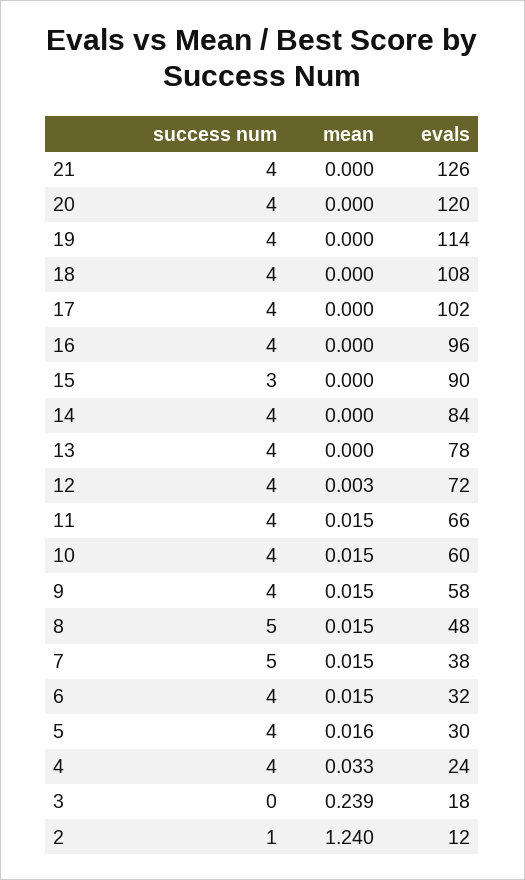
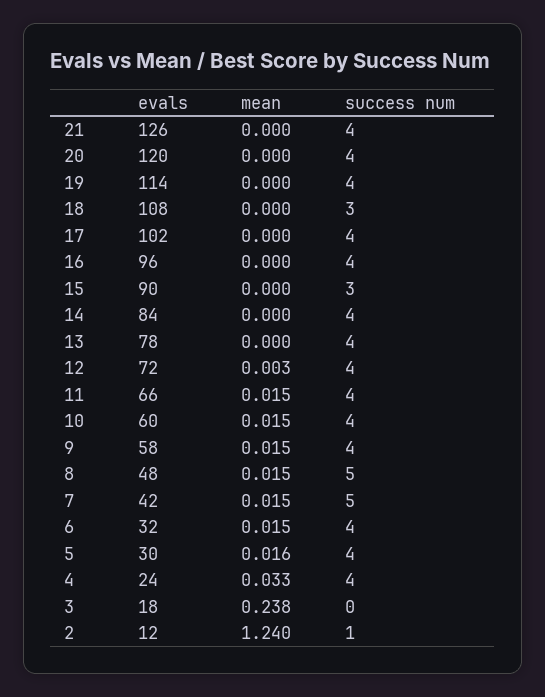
success num, 18: 4 -> 3
evals, 7: 38 -> 42
mean, 3: 0.239 -> 0.238

